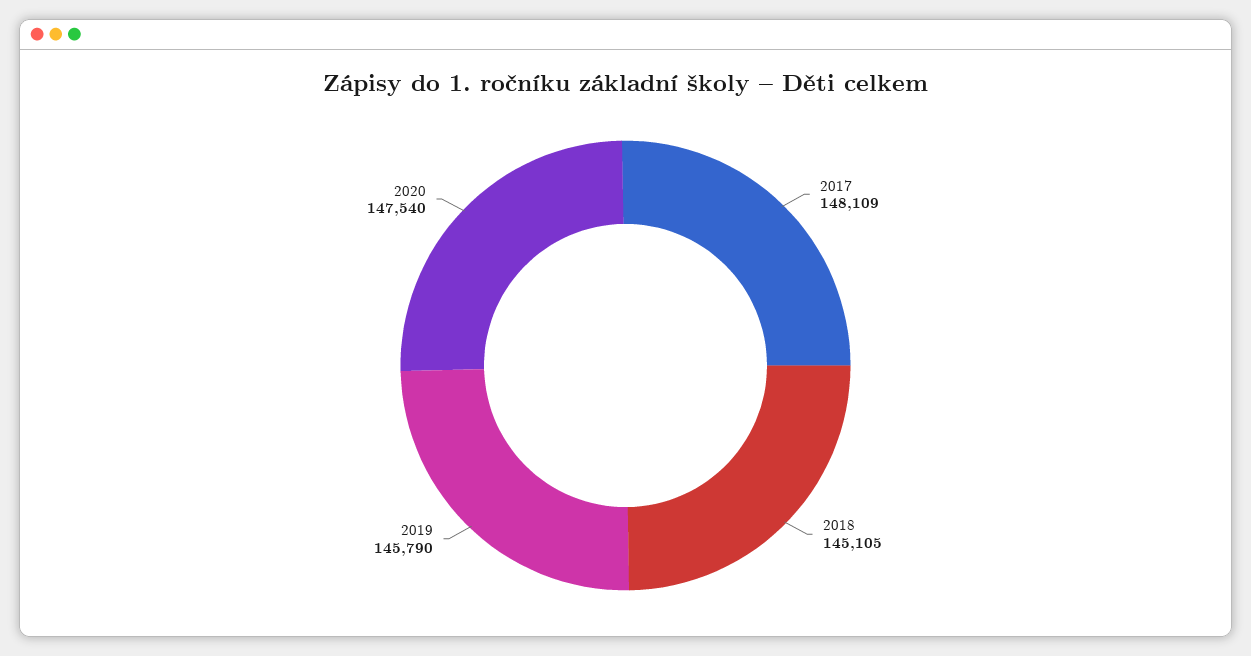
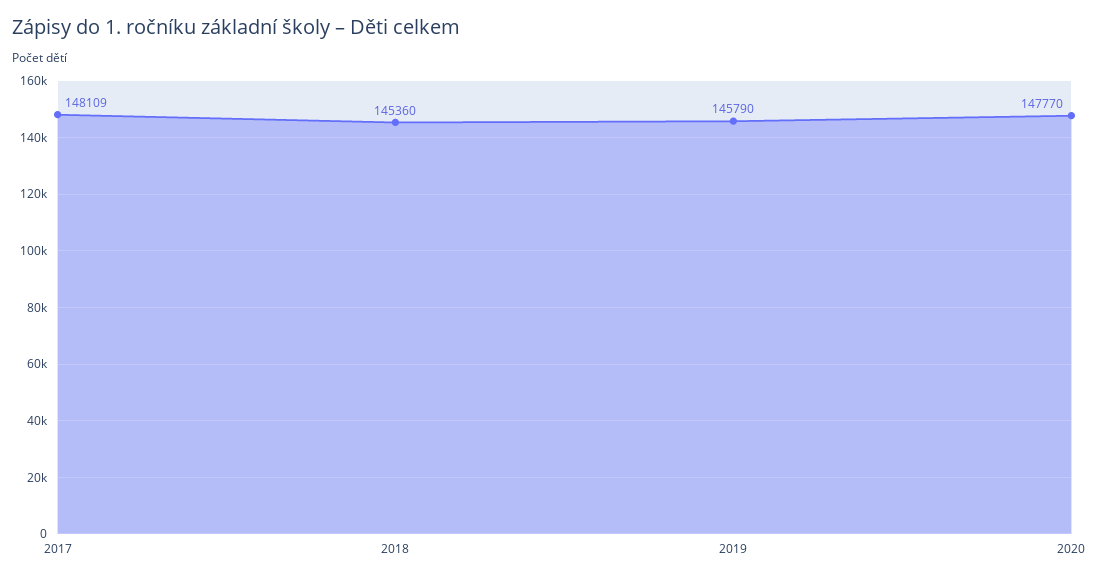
2018: 145105 -> 145360
2020: 147540 -> 147770

